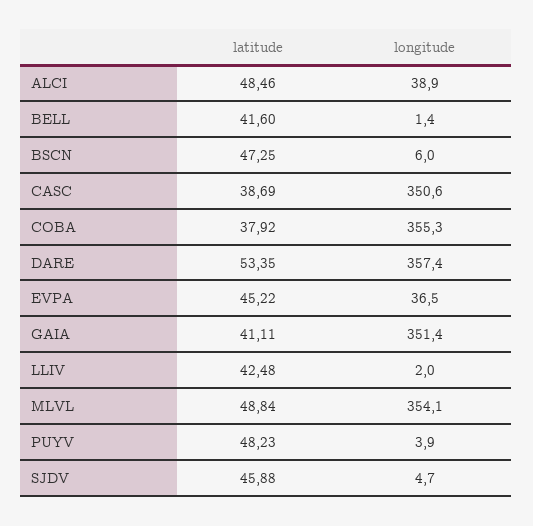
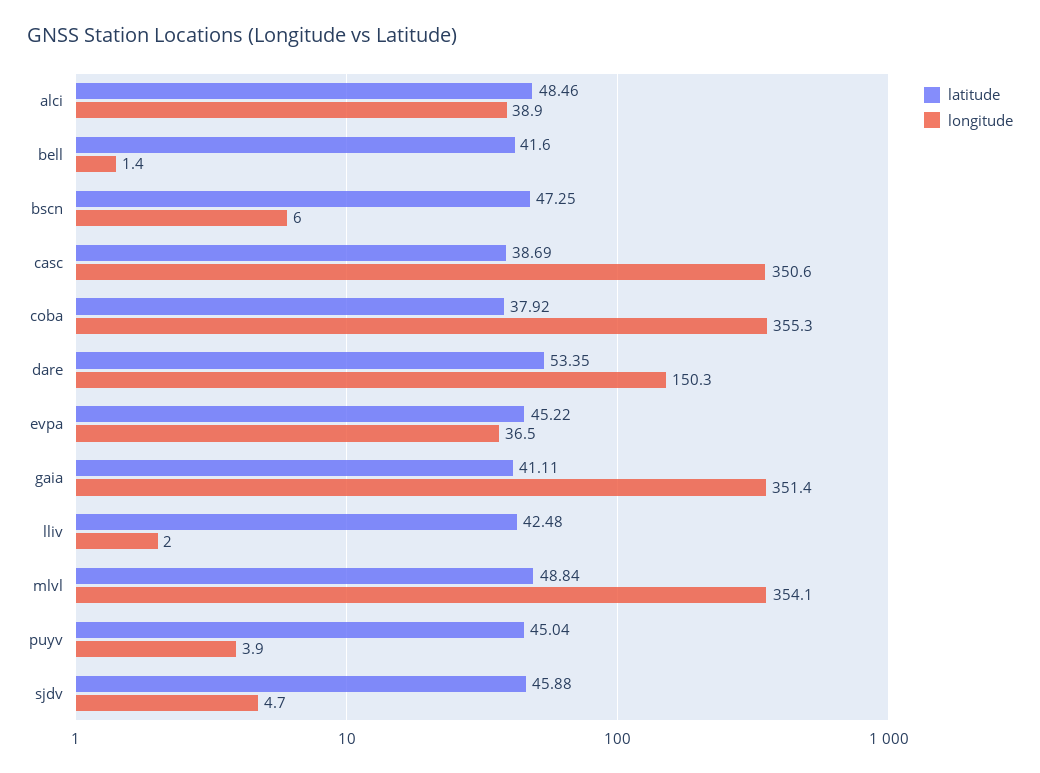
longitude, DARE: 357.4 -> 150.3
latitude, PUYV: 48.23 -> 45.04

